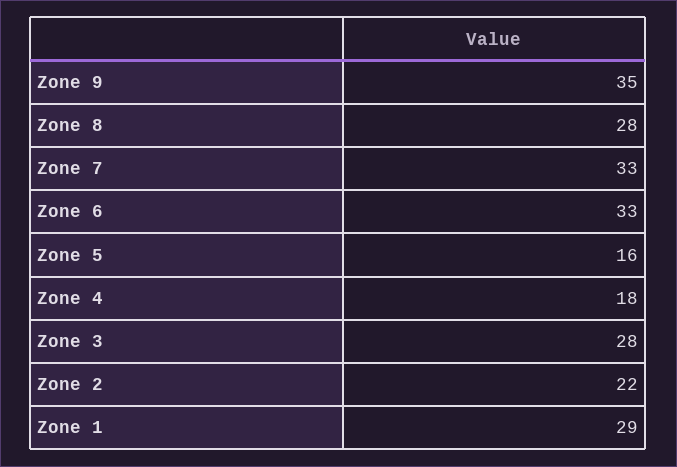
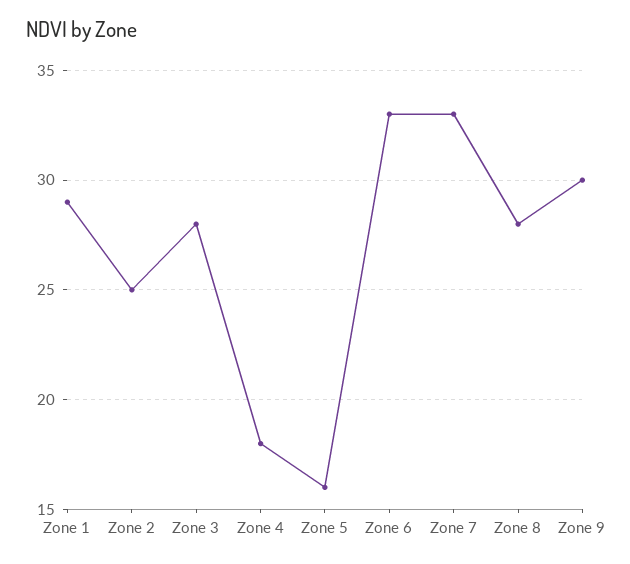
Zone 9: 35 -> 30
Zone 2: 22 -> 25

